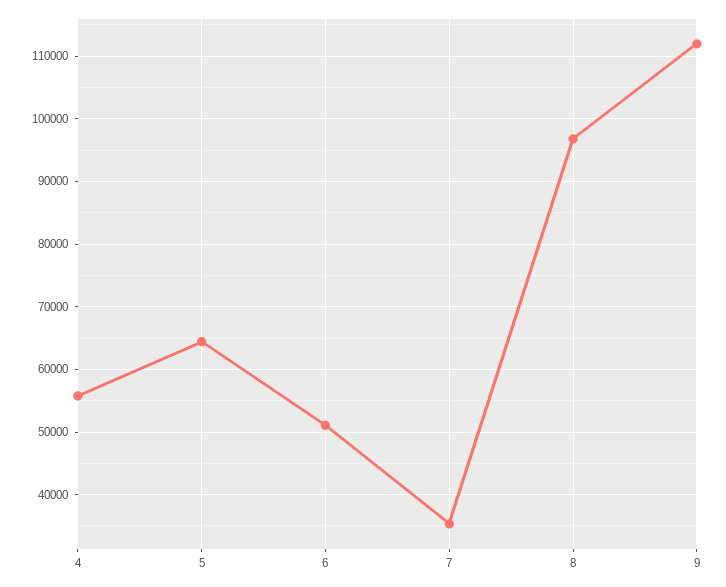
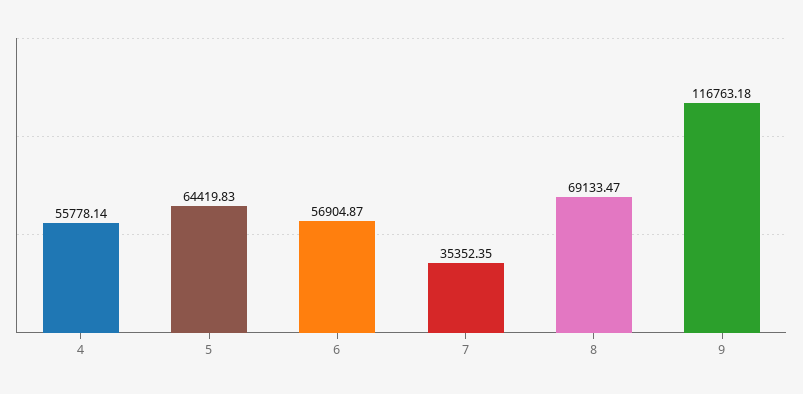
6: 51000 -> 56904.87
8: 97000 -> 69133.47
9: 112000 -> 116763.18

